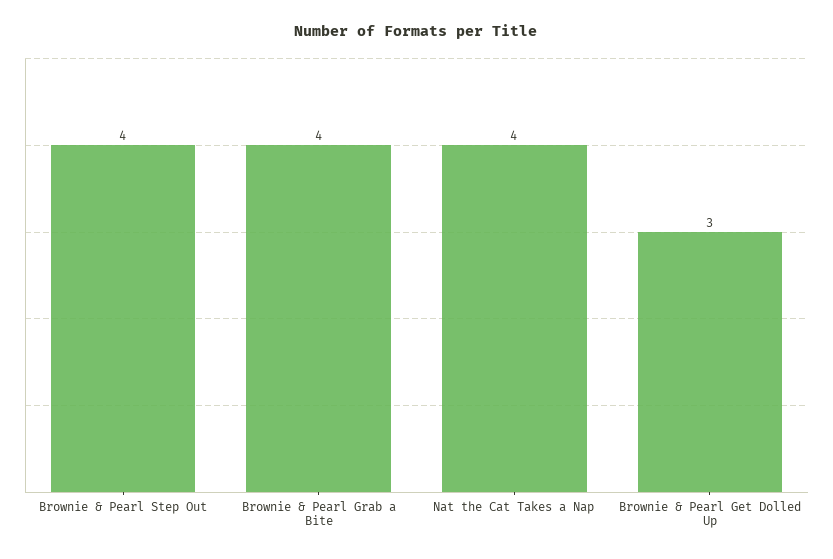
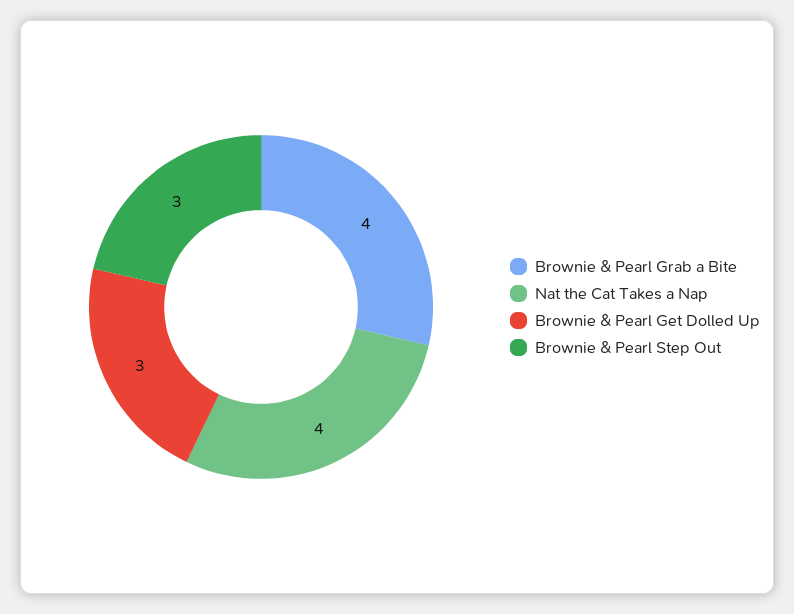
Brownie & Pearl Step Out: 4 -> 3

